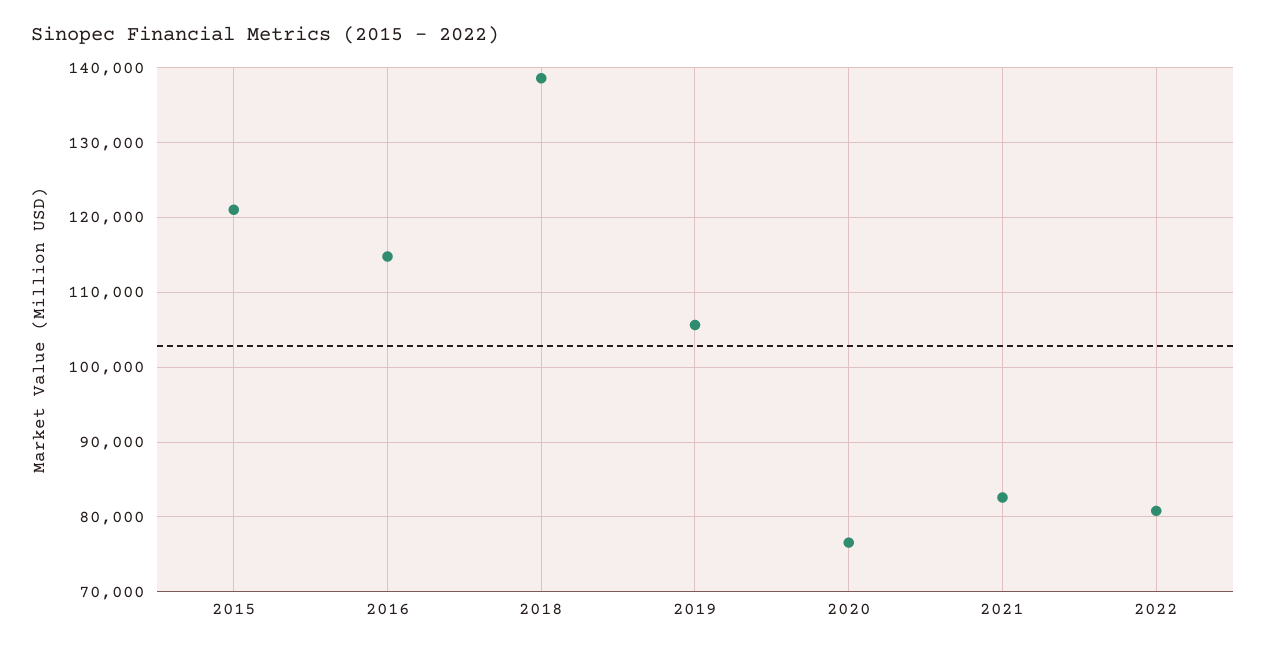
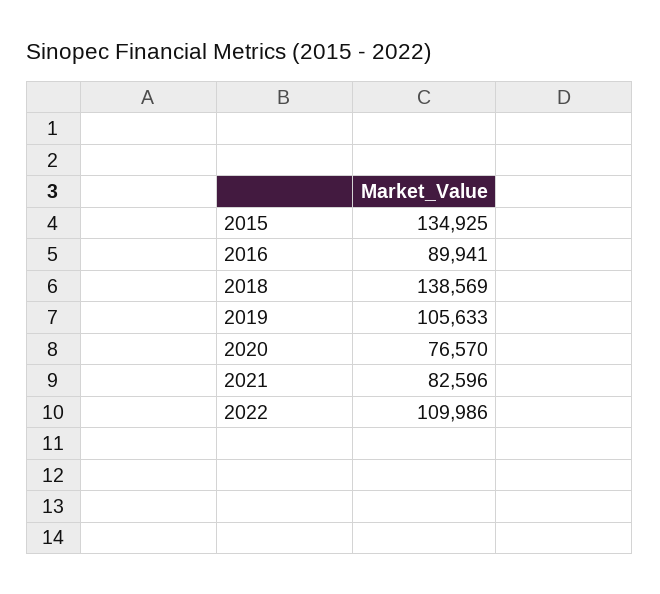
2015: 121000 -> 134925
2016: 115000 -> 89941
2022: 81000 -> 109986

